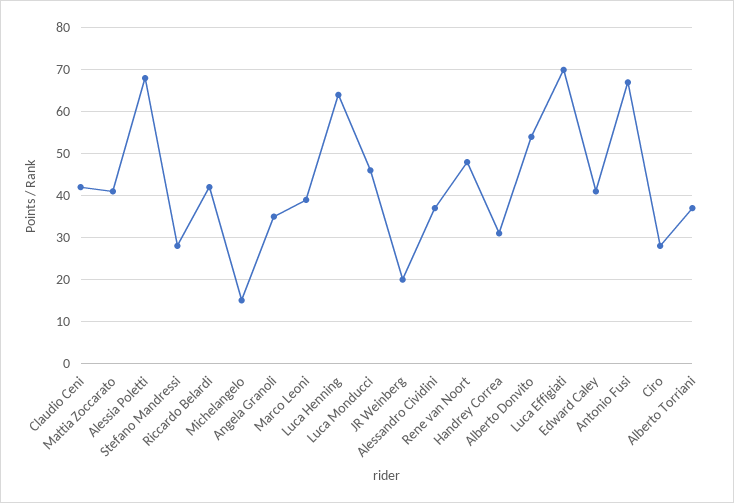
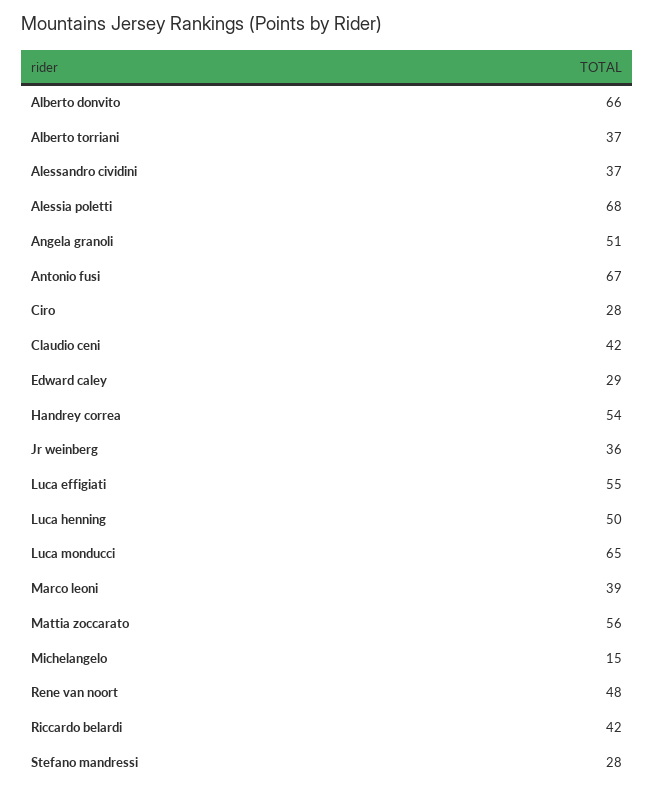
Mattia Zoccarato: 40 -> 56
Angela Granoli: 35 -> 51
Luca Henning: 65 -> 50
Luca Monducci: 45 -> 65
JR Weinberg: 20 -> 36
Handrey Correa: 30 -> 54
Alberto Donvito: 55 -> 66
Luca Effigiati: 70 -> 55
Edward Caley: 40 -> 29

